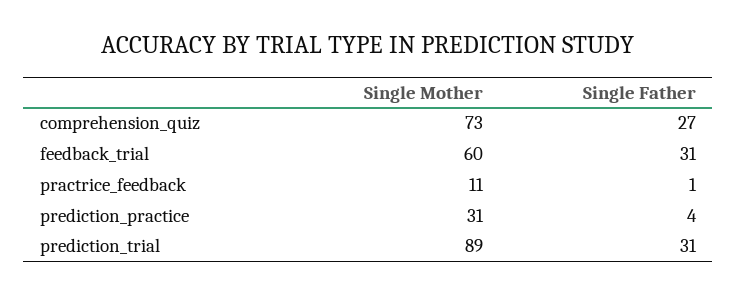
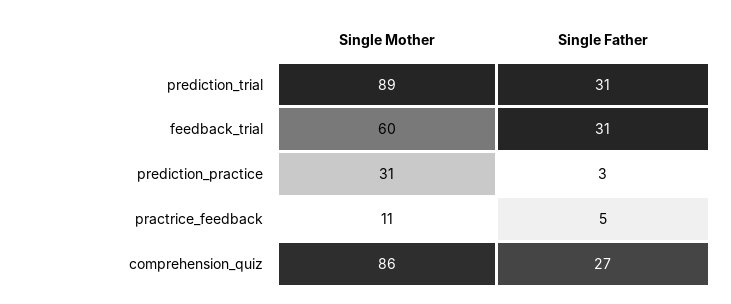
Single Mother, comprehension_quiz: 73 -> 86
Single Father, practrice_feedback: 1 -> 5
Single Father, prediction_practice: 4 -> 3

